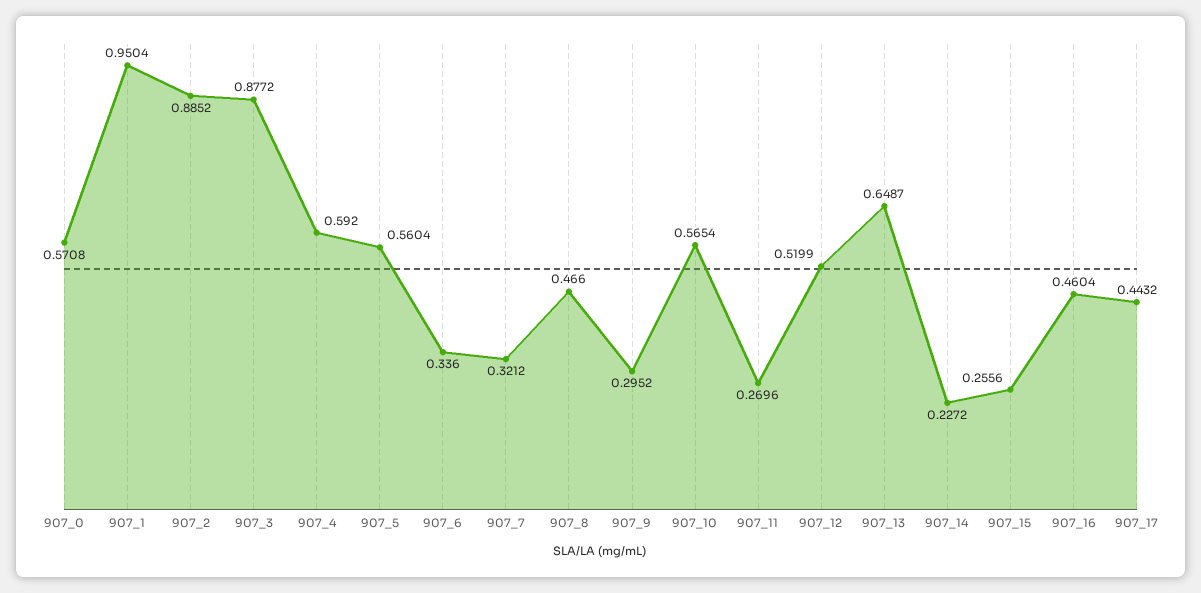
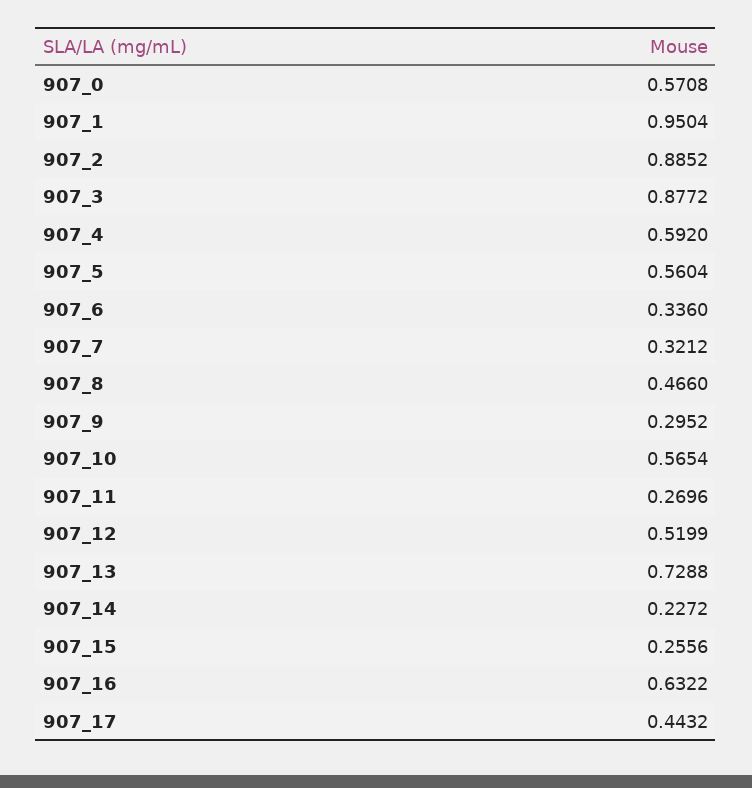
907_13: 0.6487 -> 0.7288
907_16: 0.4604 -> 0.6322

